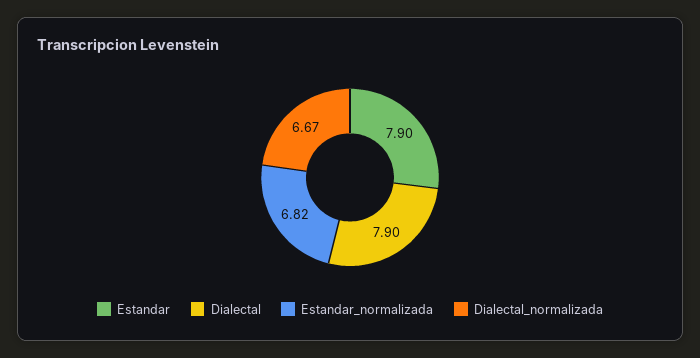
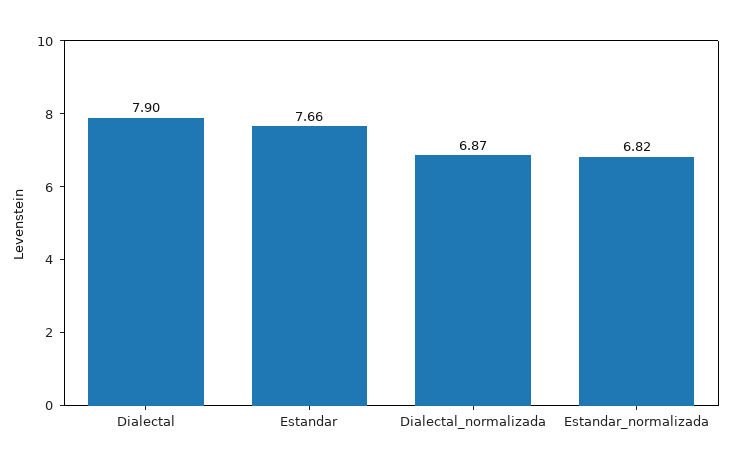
Estandar: 7.9 -> 7.66
Dialectal_normalizada: 6.67 -> 6.87

